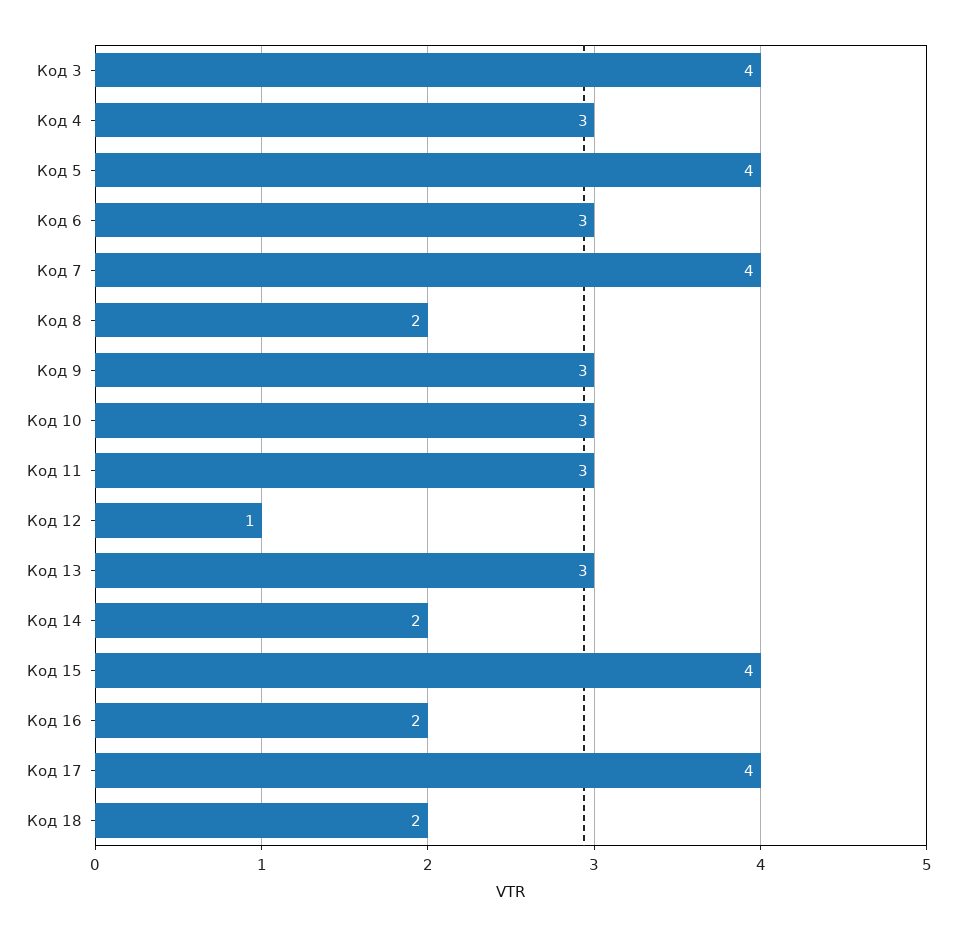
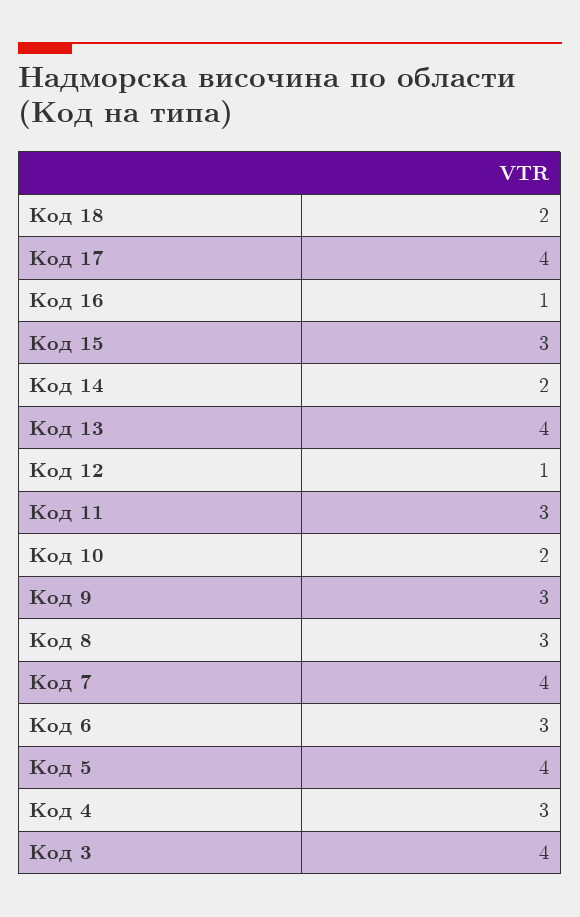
Код 8: 2 -> 3
Код 10: 3 -> 2
Код 13: 3 -> 4
Код 15: 4 -> 3
Код 16: 2 -> 1

